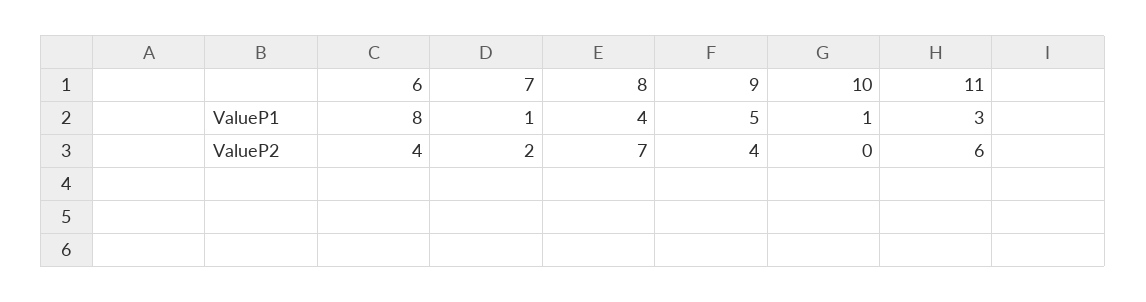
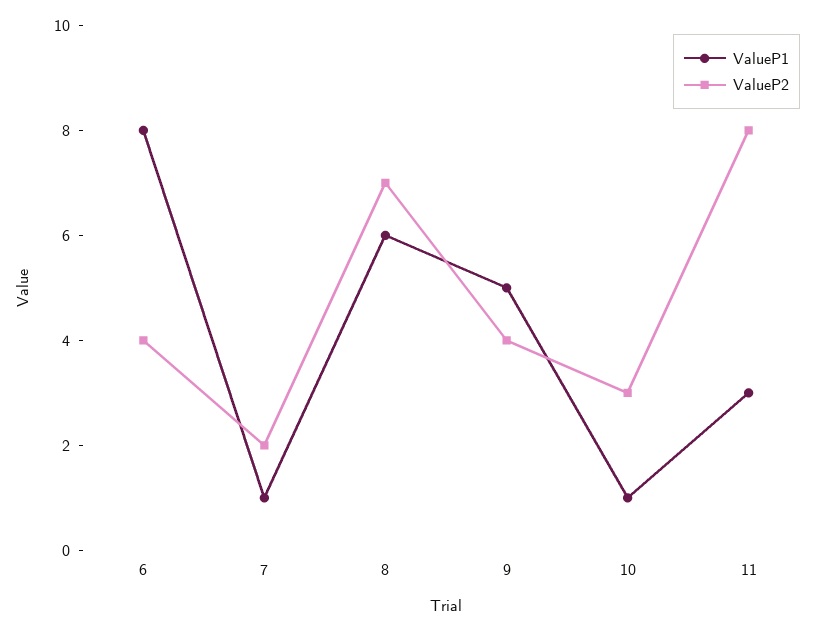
ValueP1, 8: 4 -> 6
ValueP2, 10: 0 -> 3
ValueP2, 11: 6 -> 8

